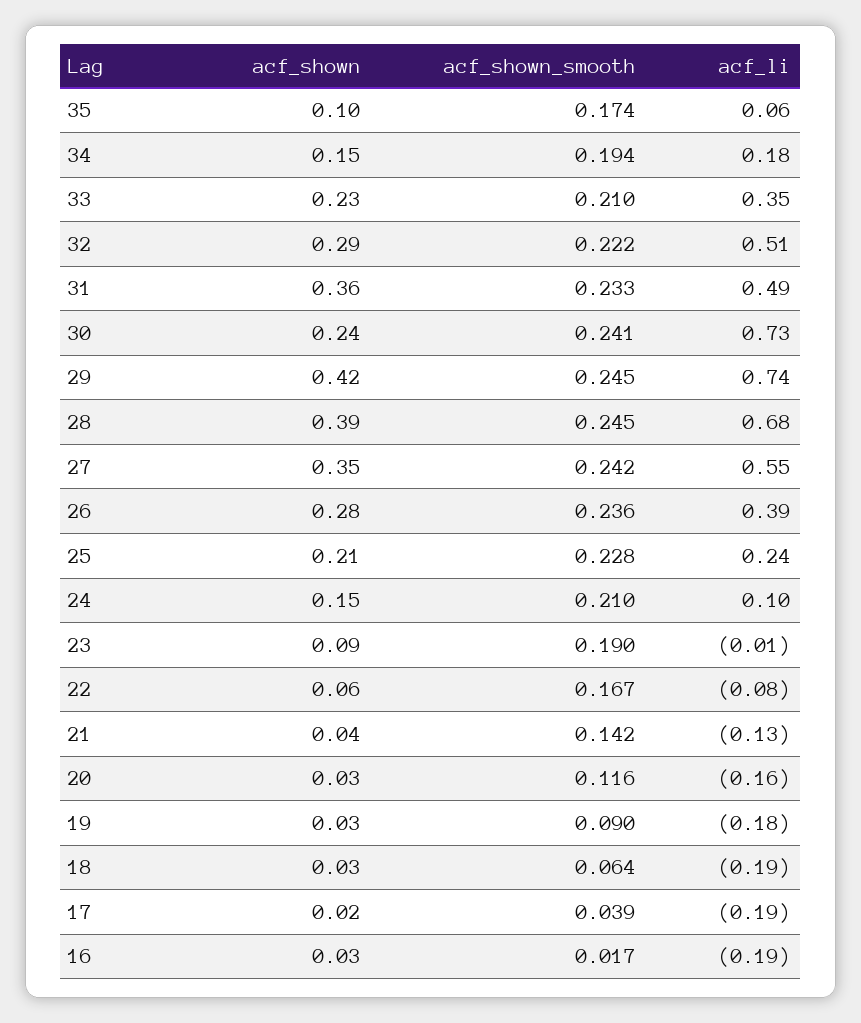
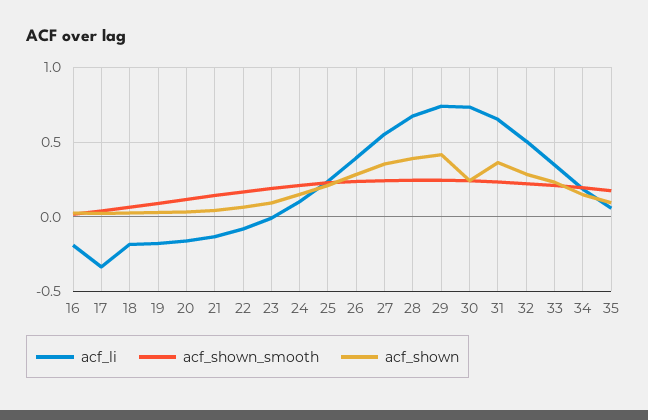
acf_li, 31: 0.49 -> 0.65
acf_li, 17: -0.19 -> -0.35

